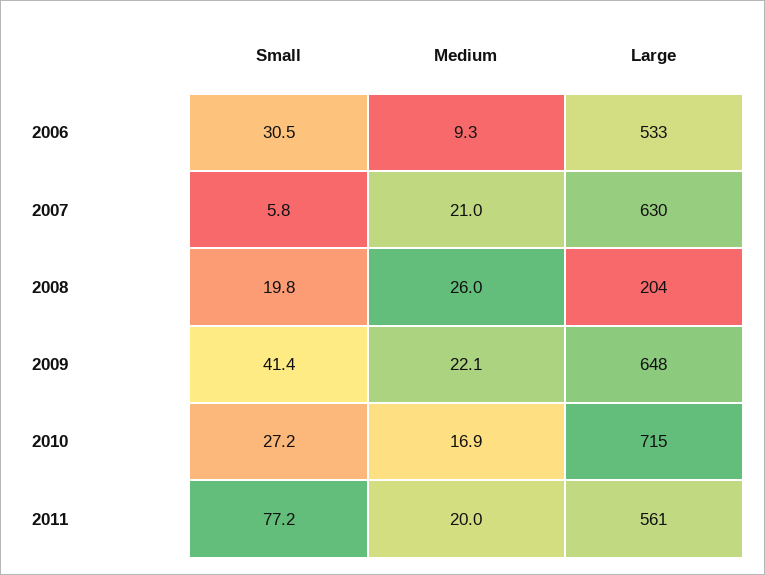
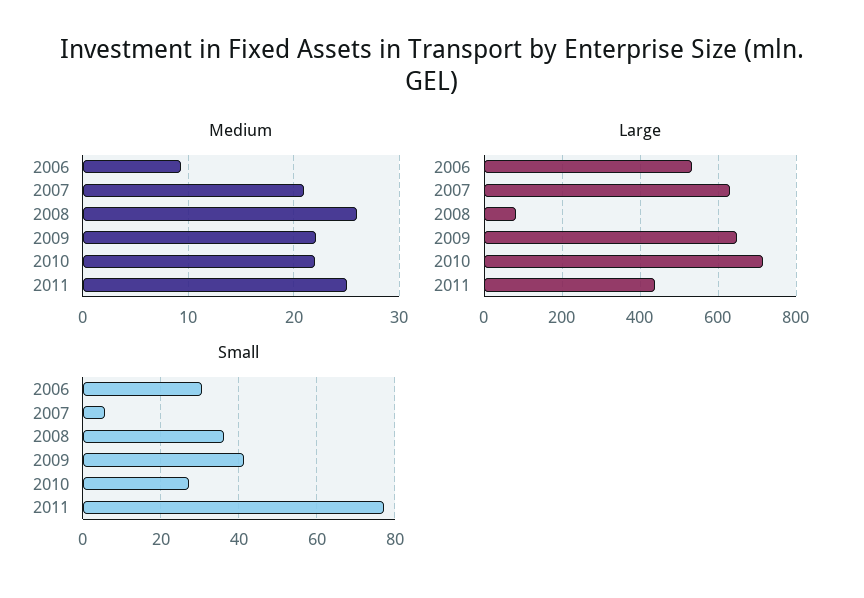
Small, 2008: 19.8 -> 36
Large, 2008: 204 -> 80
Medium, 2010: 16.9 -> 22
Medium, 2011: 20 -> 25
Large, 2011: 561 -> 440

